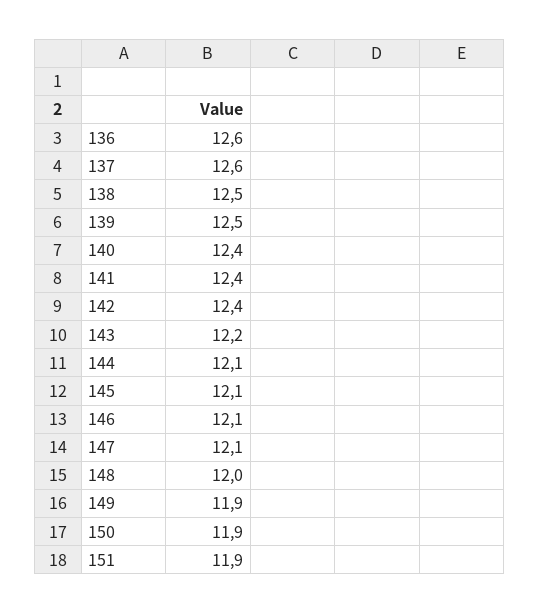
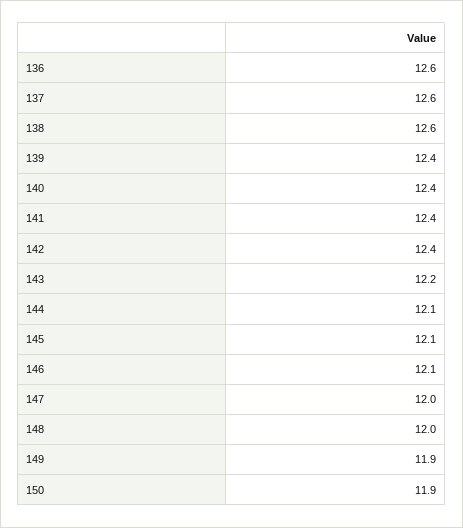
138: 12.5 -> 12.6
139: 12.5 -> 12.4
147: 12.1 -> 12
151: 11.9 -> none

